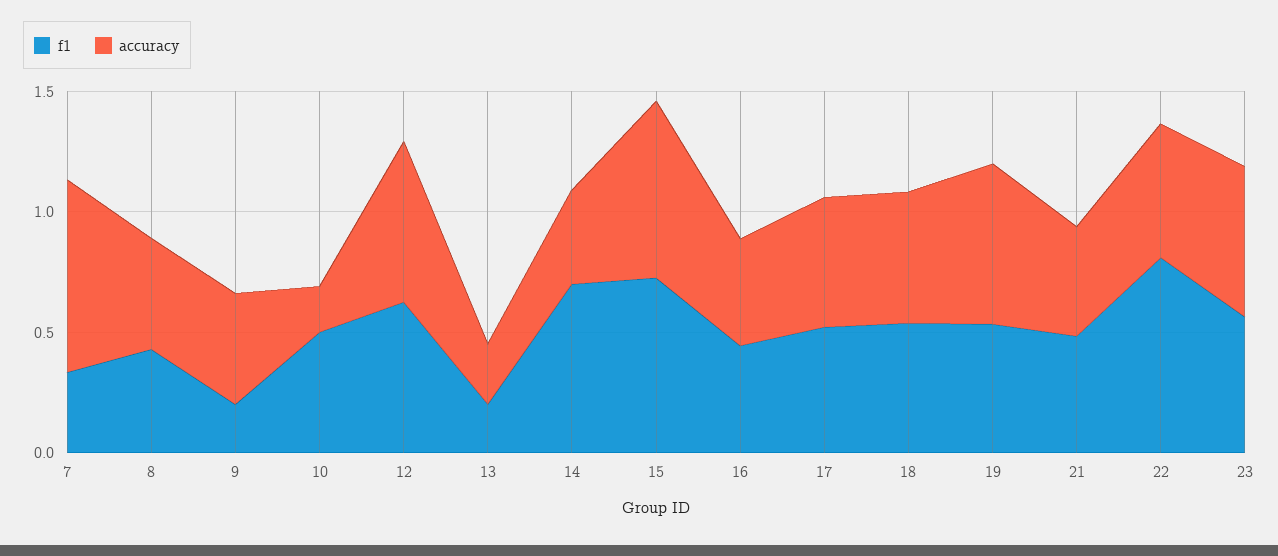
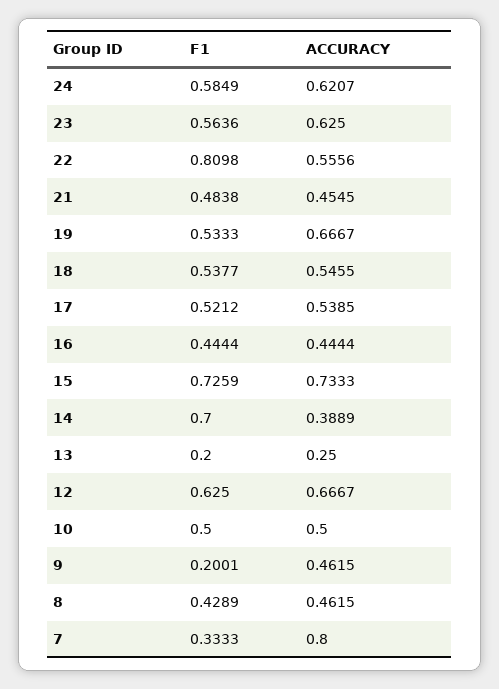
accuracy, 10: 0.2 -> 0.5
f1, 24: none -> 0.5849
accuracy, 24: none -> 0.6207

